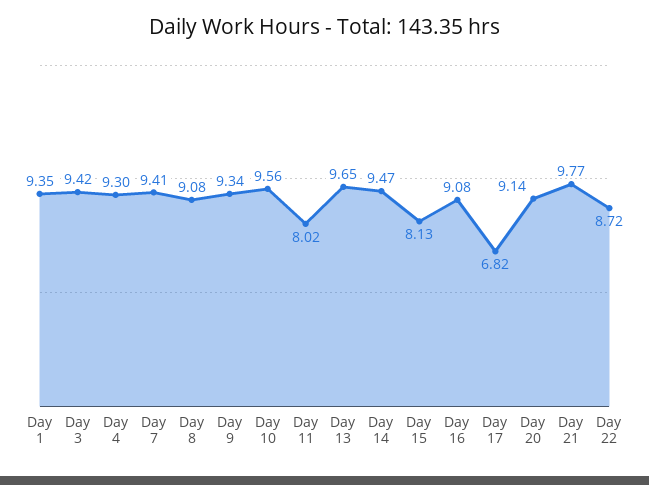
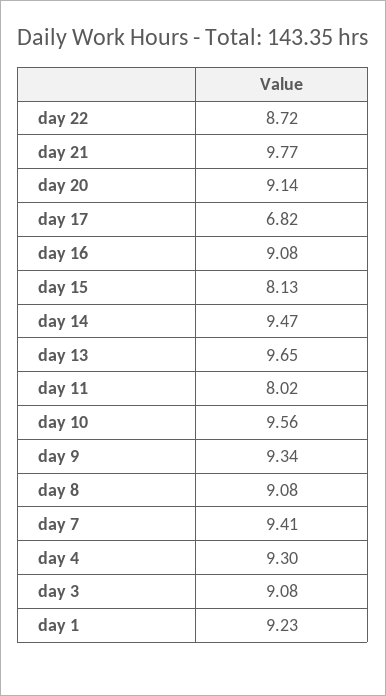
Day 1: 9.35 -> 9.23
Day 3: 9.42 -> 9.08

